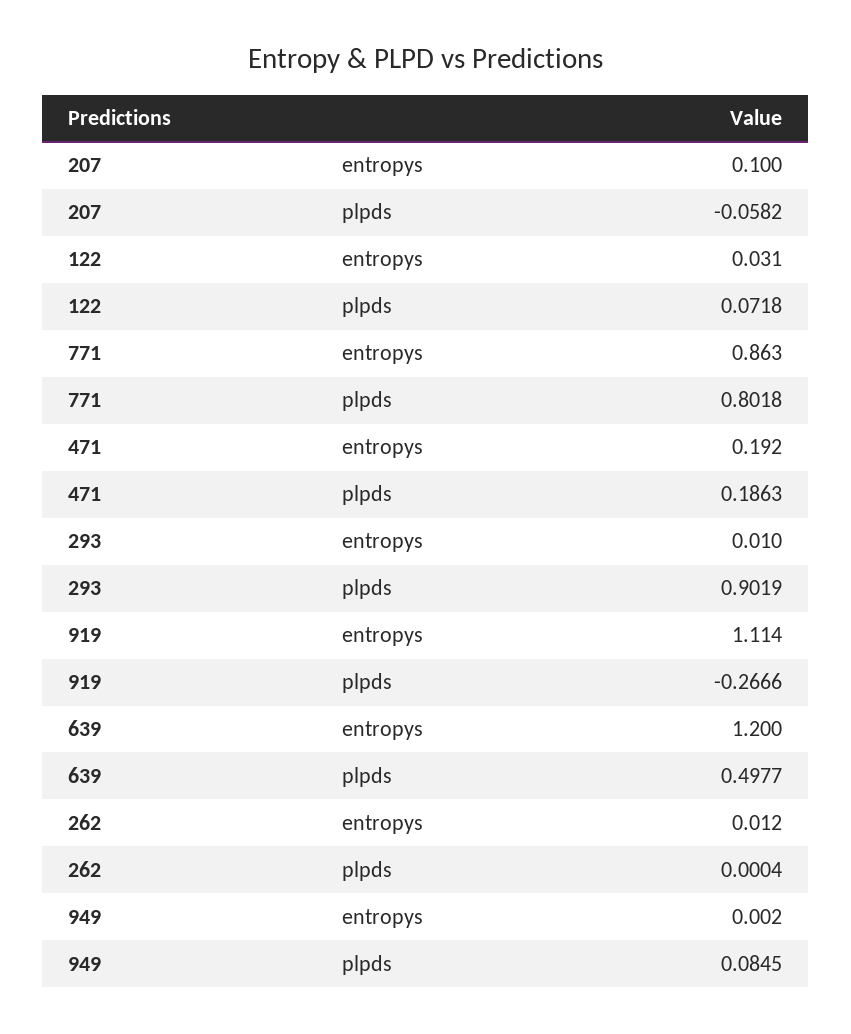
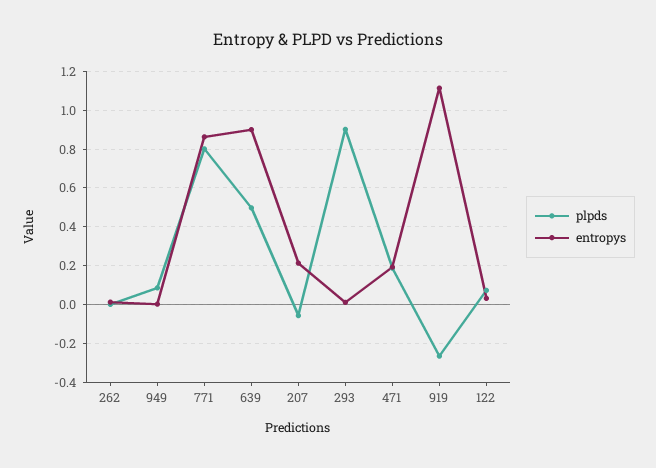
entropys, 207: 0.1 -> 0.2
entropys, 639: 1.2 -> 0.9

